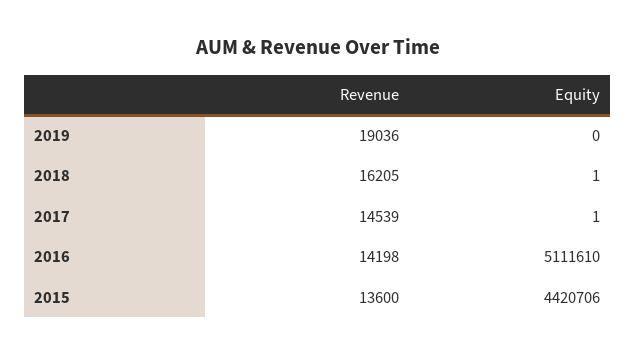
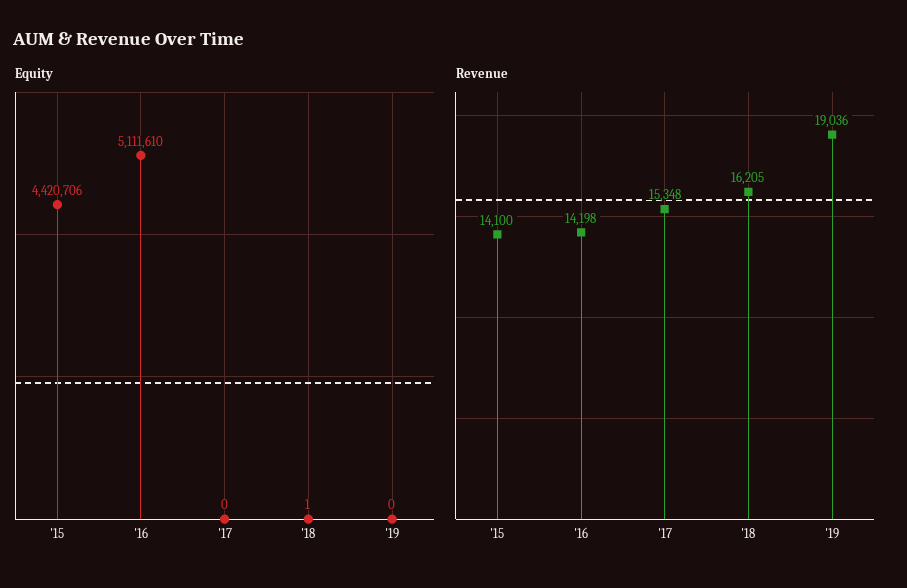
Revenue, 2017: 14539 -> 15348
Equity, 2017: 1 -> 0
Revenue, 2015: 13600 -> 14100

